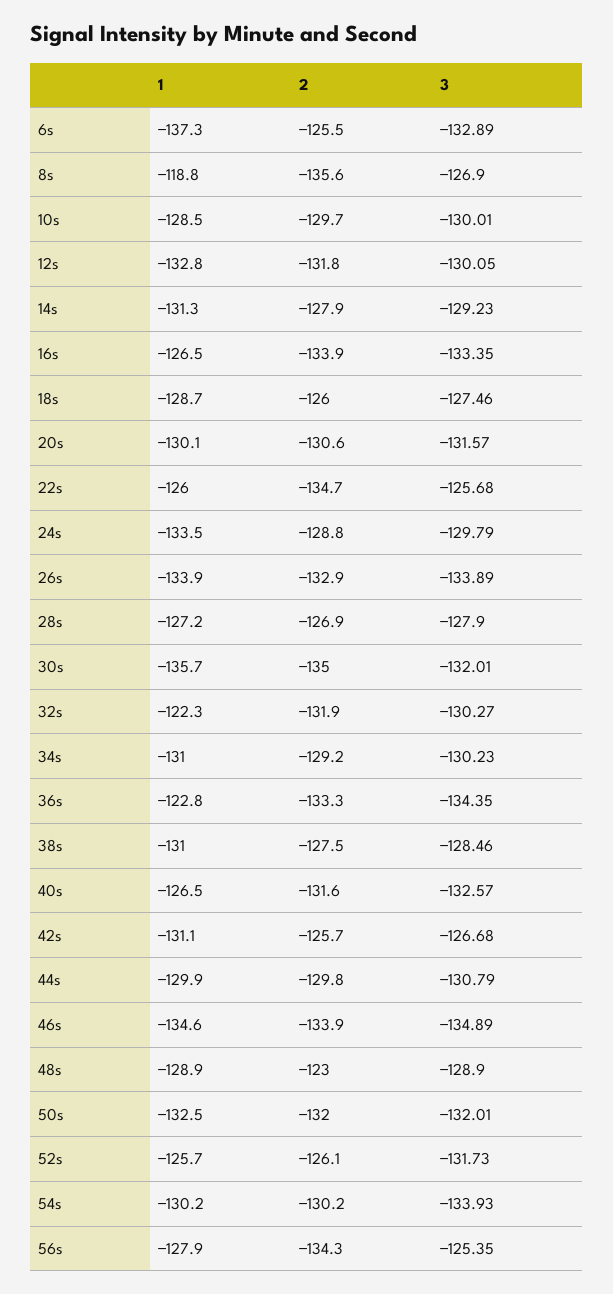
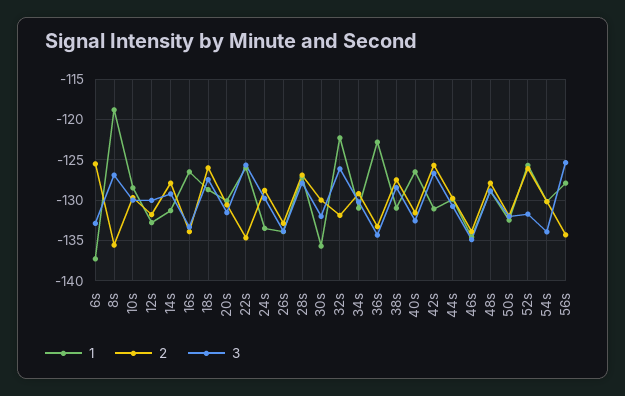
2, 30s: -135 -> -130
3, 32s: -130.27 -> -126
2, 48s: -123 -> -128

